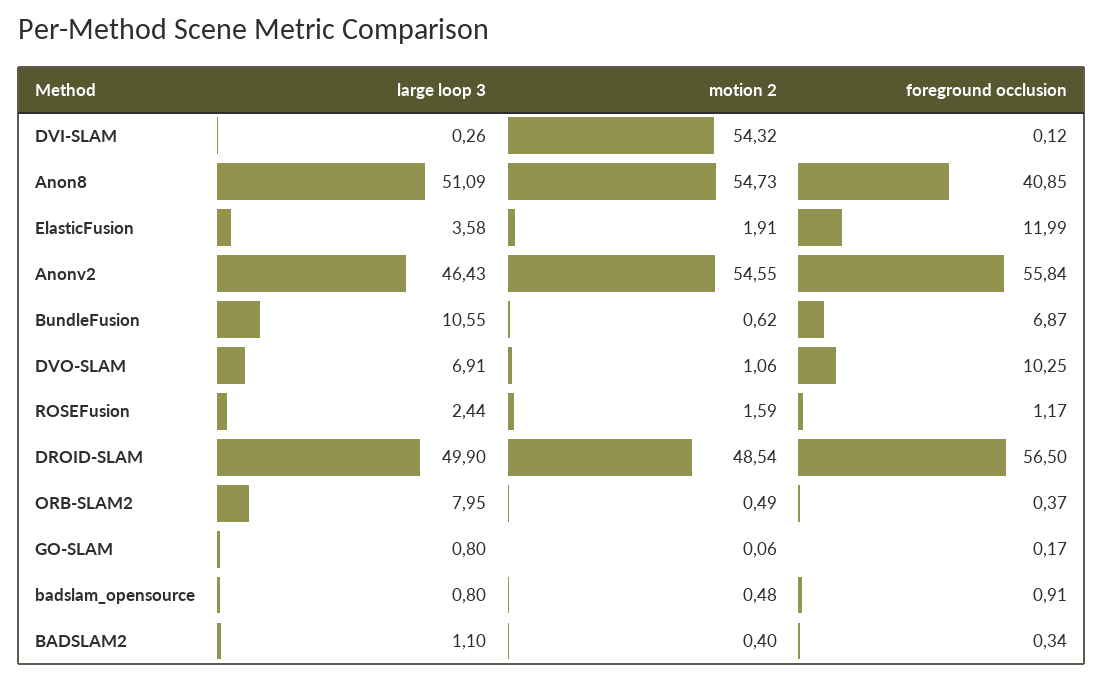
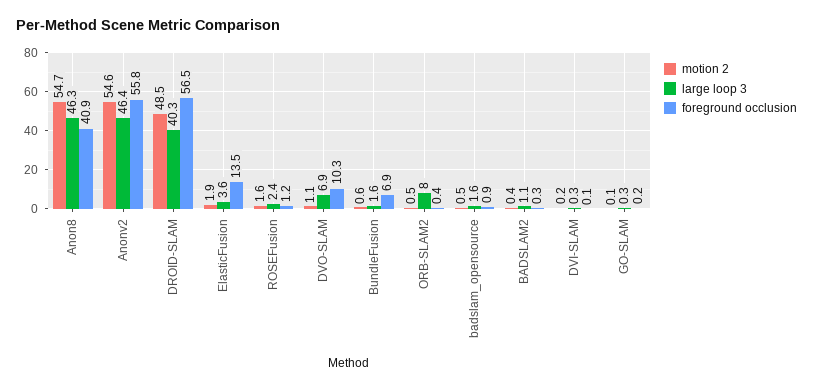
motion 2, DVI-SLAM: 54.32 -> 0.2
large loop 3, Anon8: 51.09 -> 46.3
foreground occlusion, ElasticFusion: 11.99 -> 13.5
large loop 3, BundleFusion: 10.55 -> 1.6
large loop 3, DROID-SLAM: 49.9 -> 40.3
large loop 3, GO-SLAM: 0.8 -> 0.3
large loop 3, badslam_opensource: 0.8 -> 1.6

